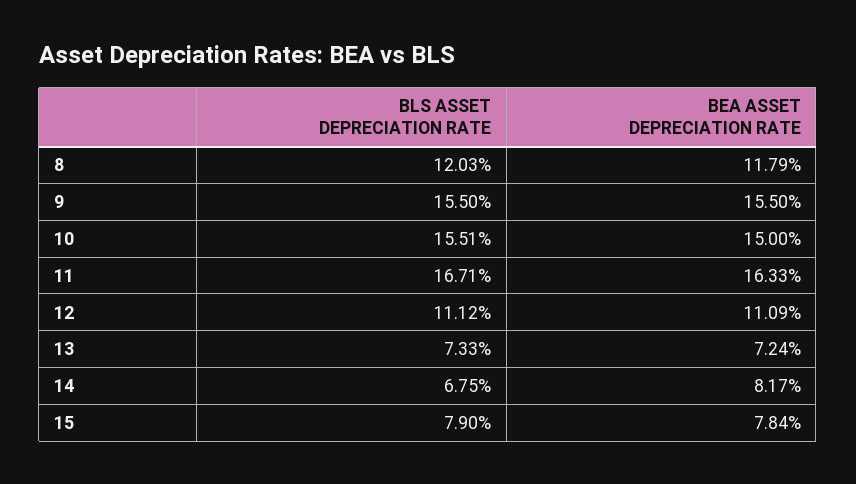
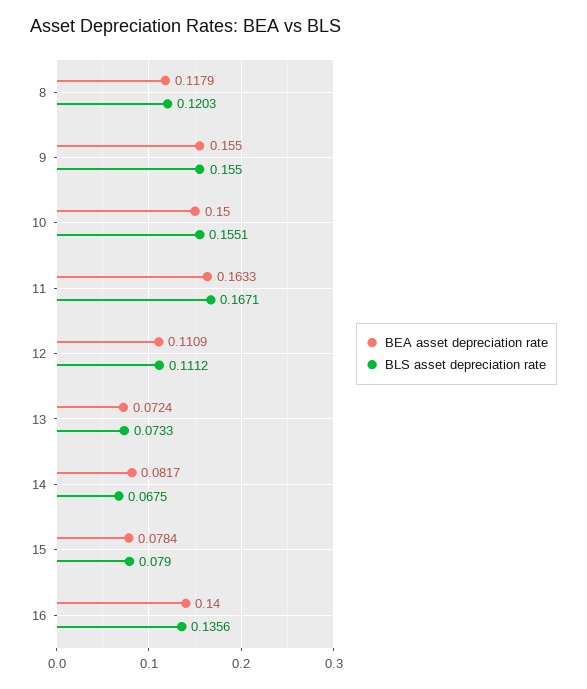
BEA ASSET DEPRECIATION RATE, 16: none -> 0.14
BLS ASSET DEPRECIATION RATE, 16: none -> 0.1356

